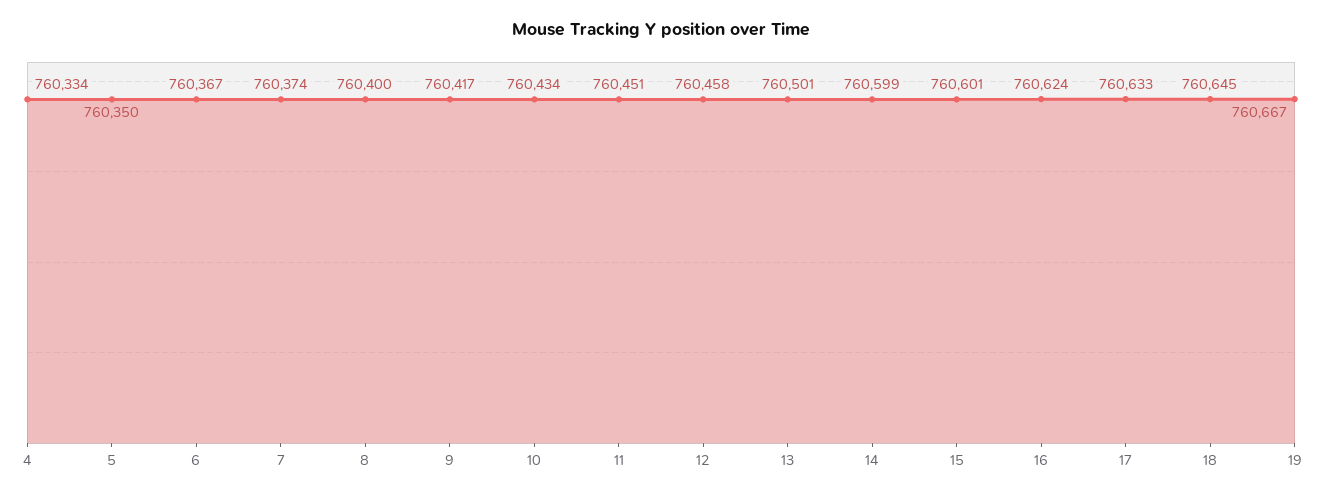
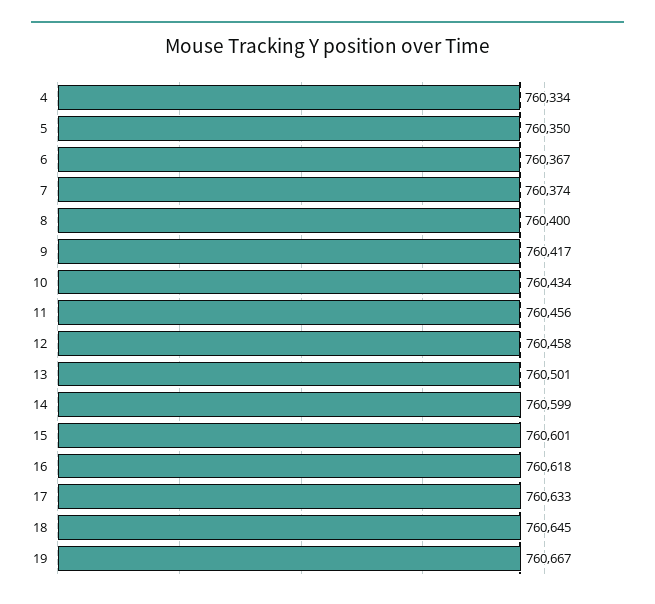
11: 760451 -> 760456
16: 760624 -> 760618

